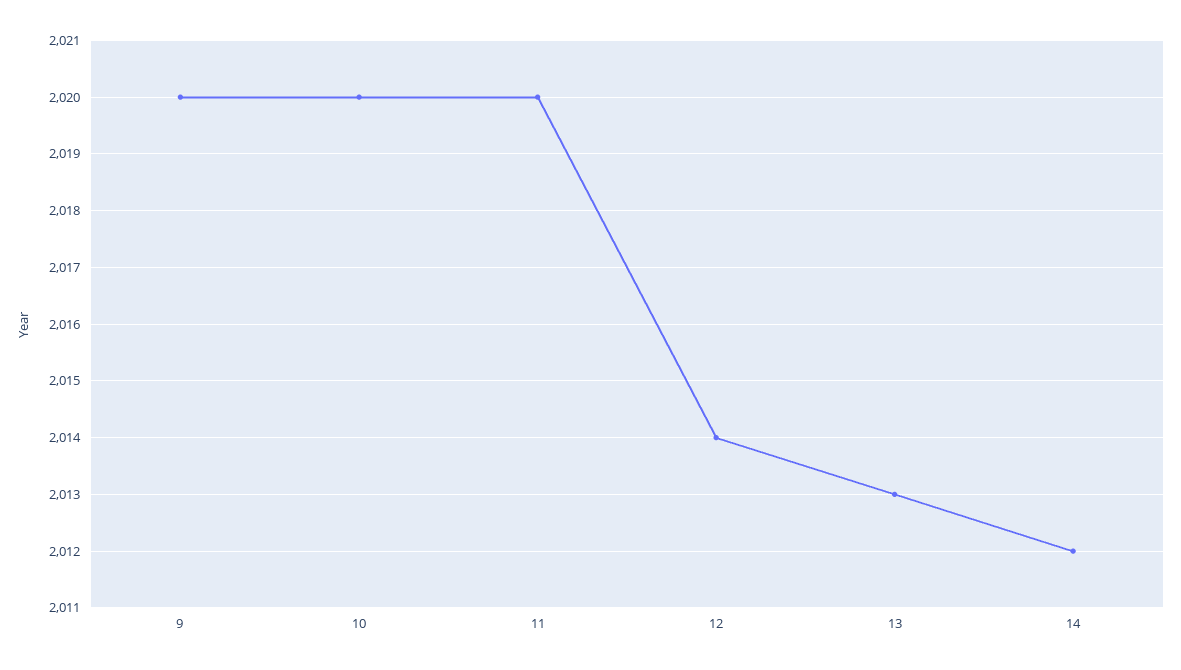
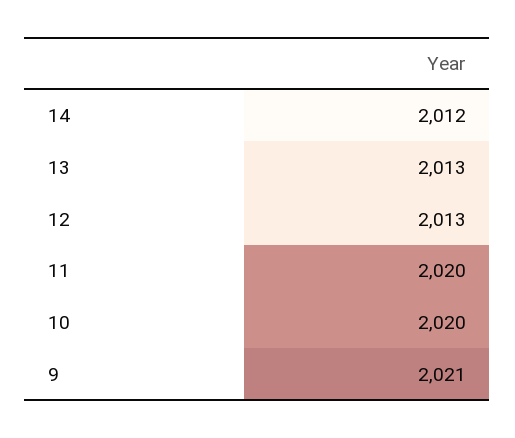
9: 2020 -> 2021
12: 2014 -> 2013

